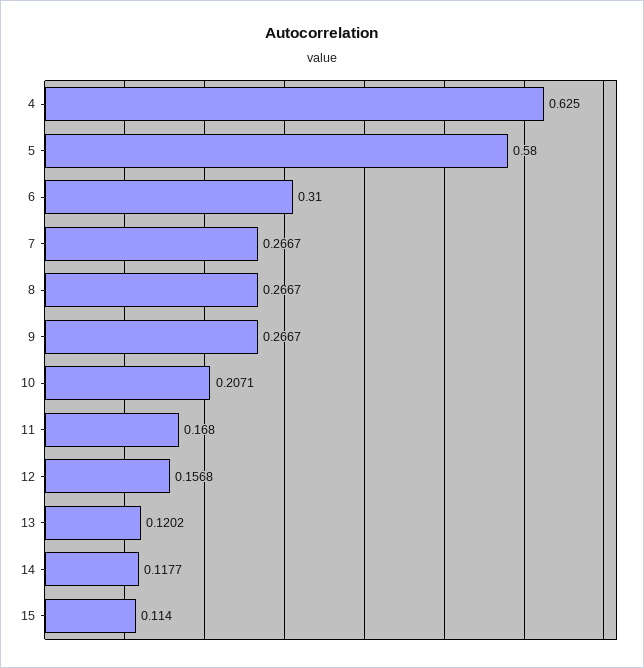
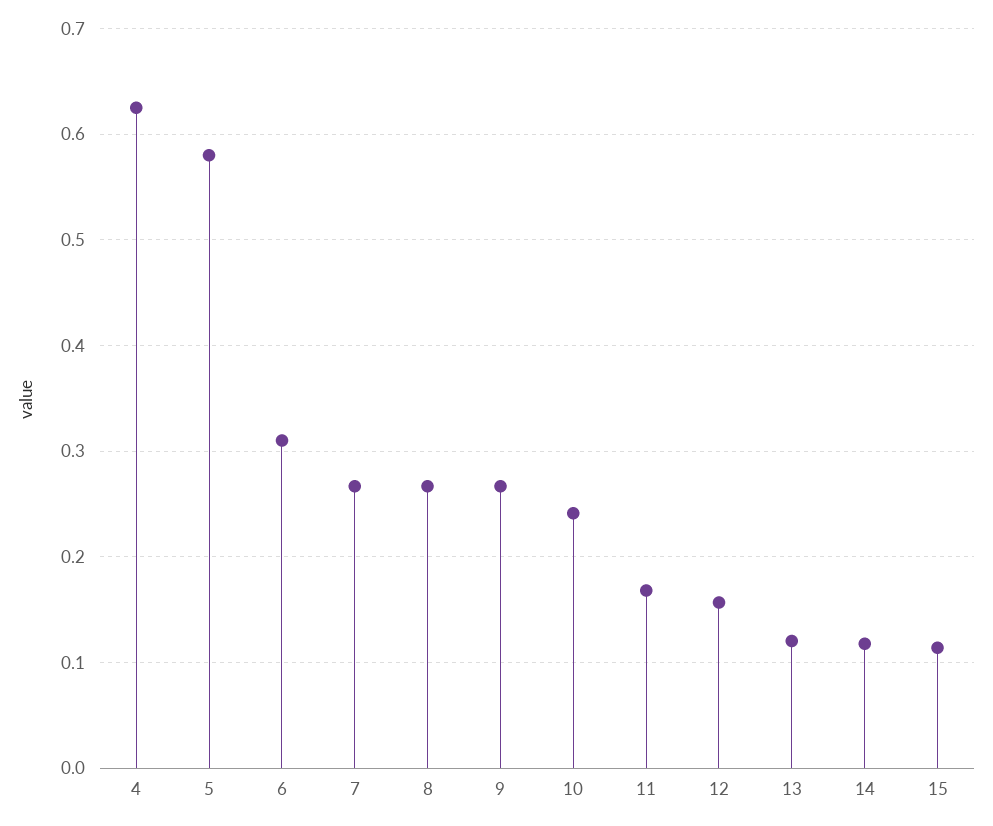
10: 0.2071 -> 0.24

